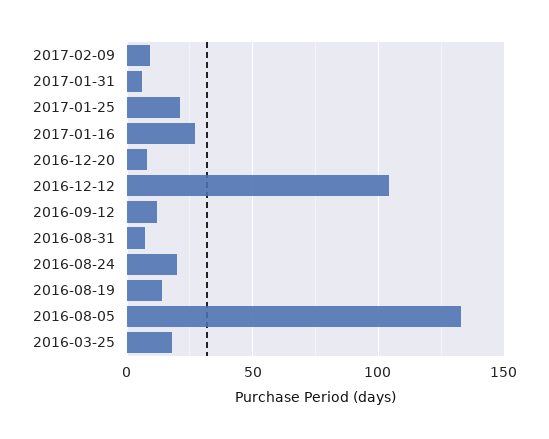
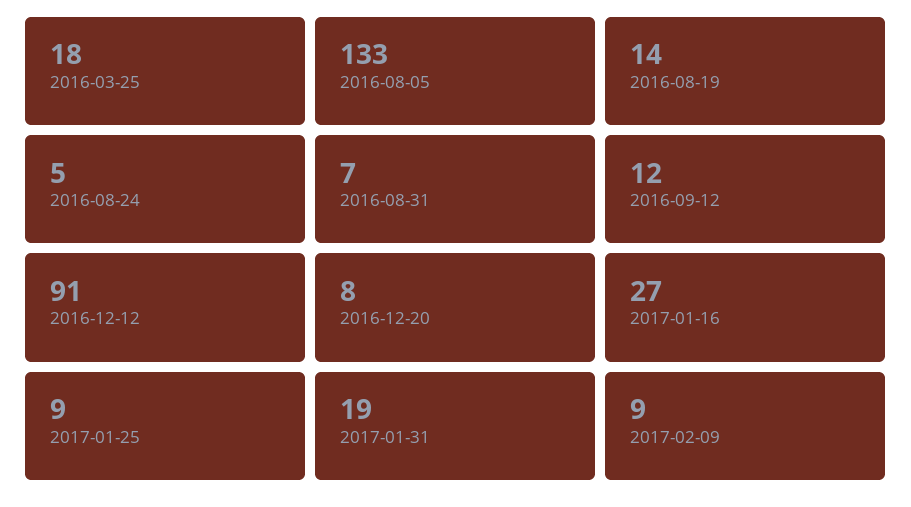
2017-01-31: 5 -> 19
2017-01-25: 20 -> 9
2016-12-12: 105 -> 91
2016-08-24: 20 -> 5

